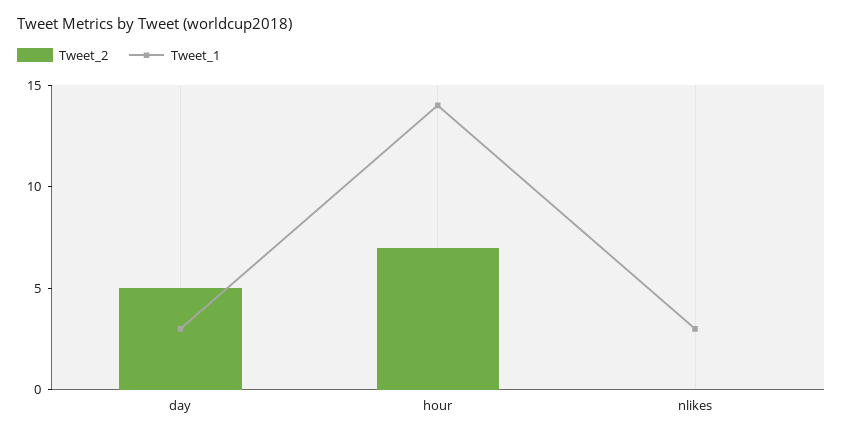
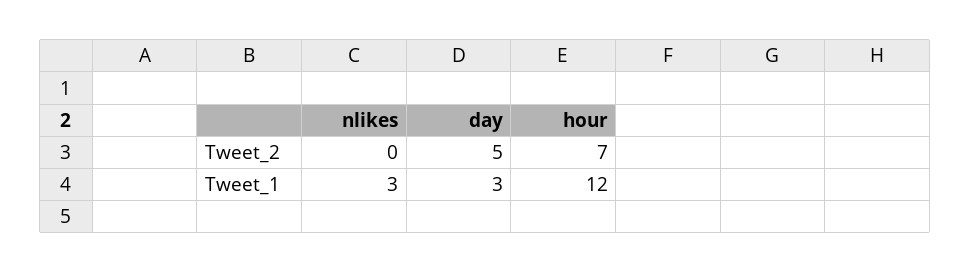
Tweet_1, hour: 14 -> 12

